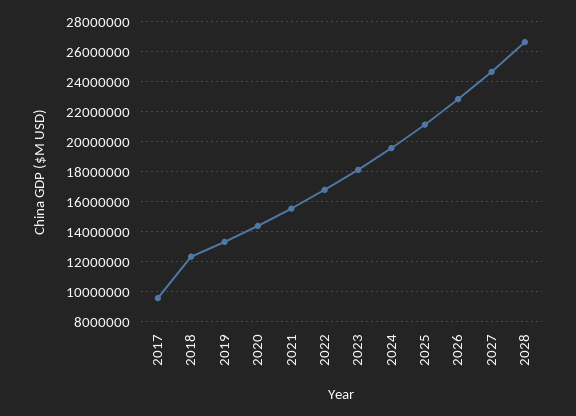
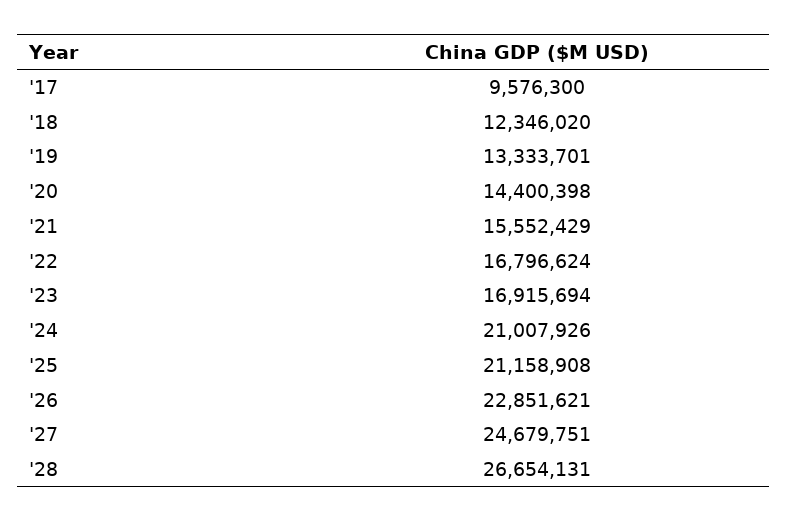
2023: 18000000 -> 16915694
2024: 19500000 -> 21007926

